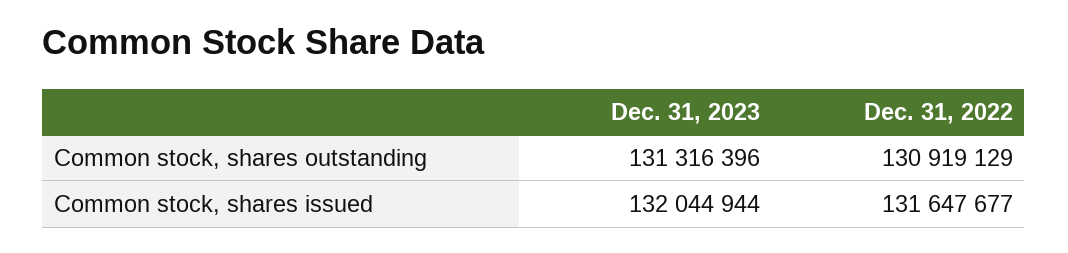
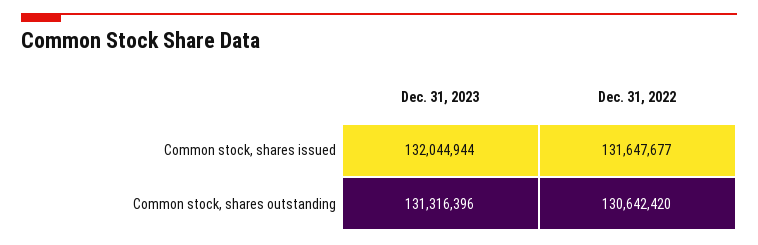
Dec. 31, 2022, Common stock, shares outstanding: 130919129 -> 130642420

